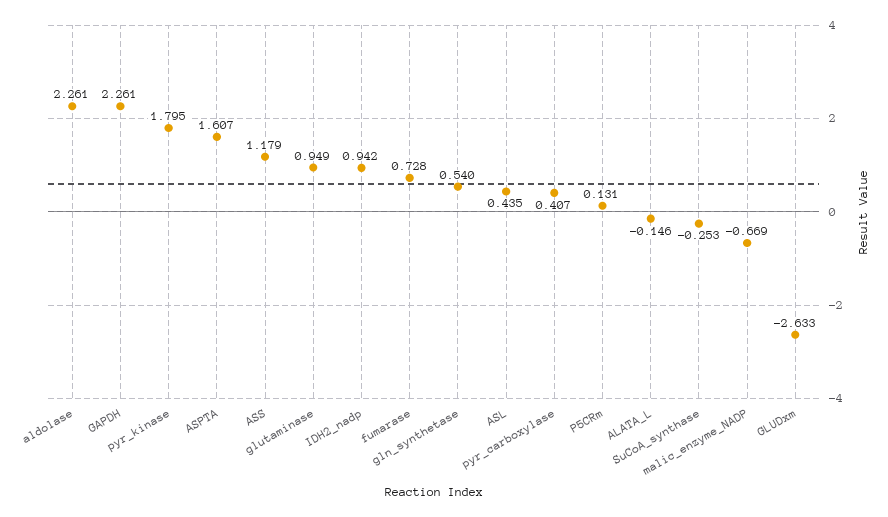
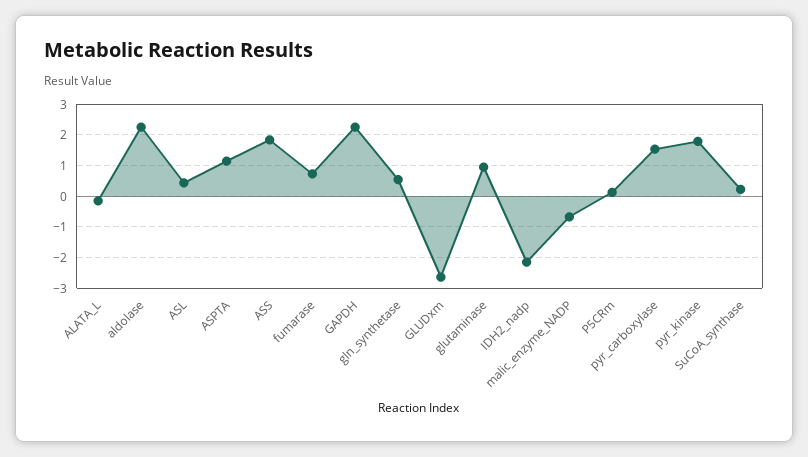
ASPTA: 1.607 -> 1.2
ASS: 1.179 -> 1.8
IDH2_nadp: 0.942 -> -2.2
pyr_carboxylase: 0.407 -> 1.6
SuCoA_synthase: -0.253 -> 0.2

